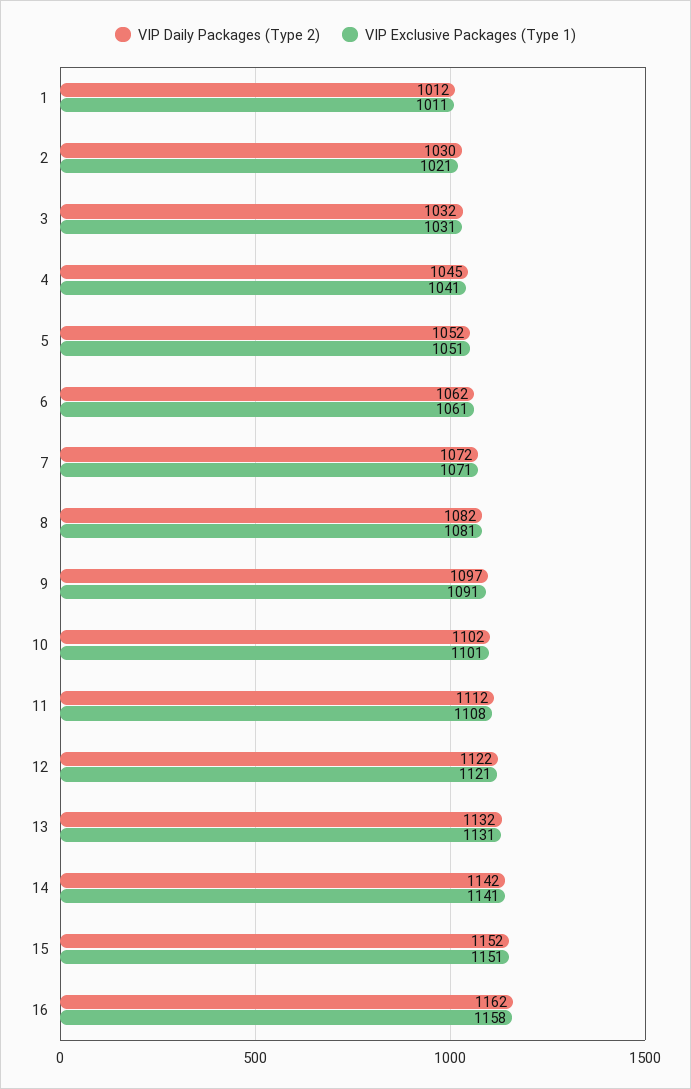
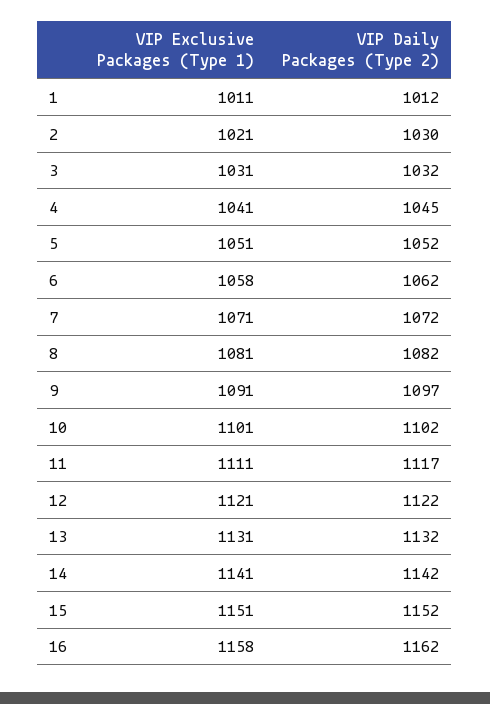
VIP Exclusive Packages (Type 1), 6: 1061 -> 1058
VIP Daily Packages (Type 2), 11: 1112 -> 1117
VIP Exclusive Packages (Type 1), 11: 1108 -> 1111

